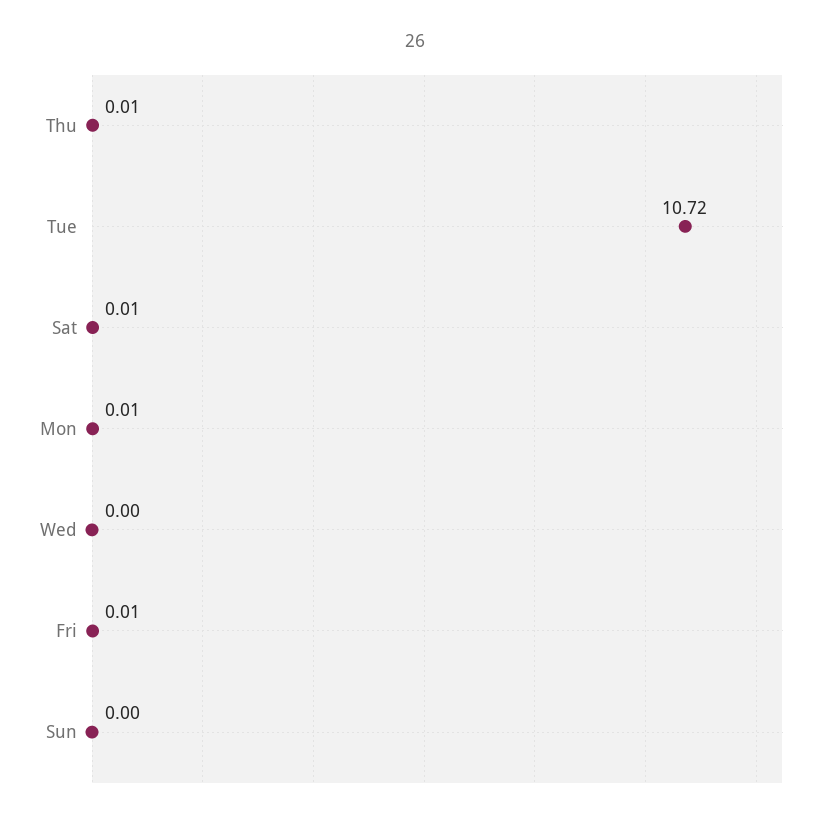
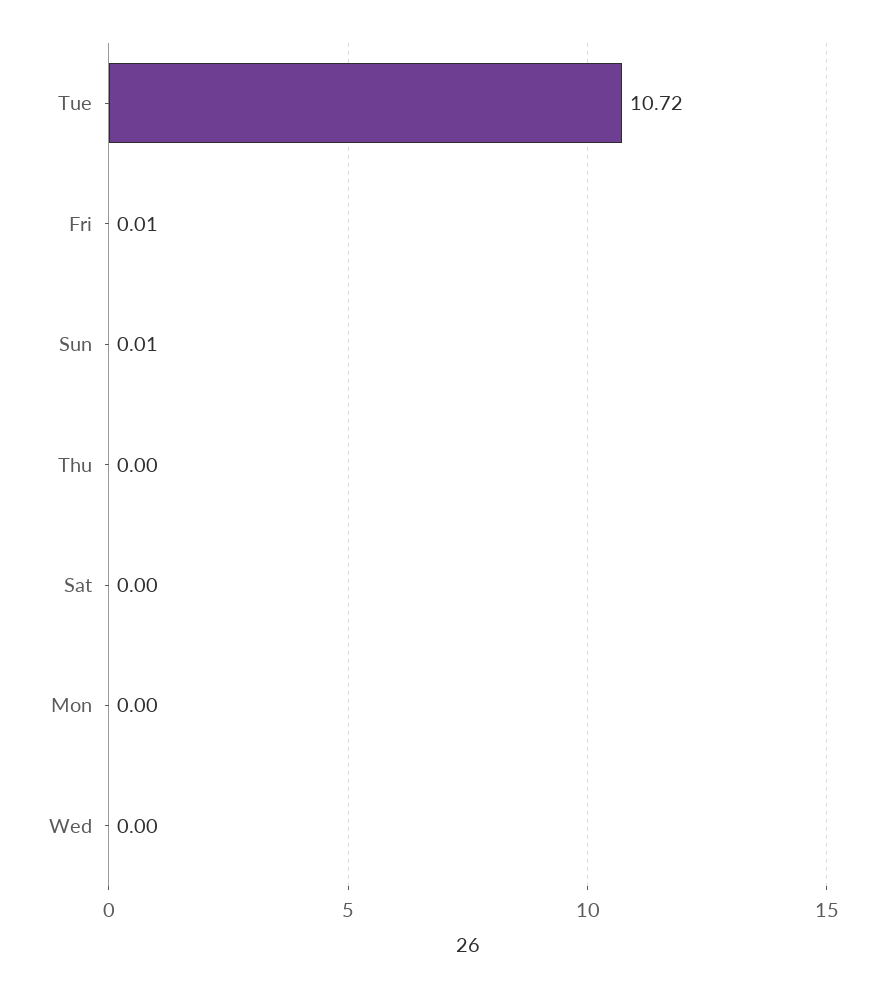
Thu: 0.01 -> 0
Sat: 0.01 -> 0
Mon: 0.01 -> 0
Sun: 0 -> 0.01

